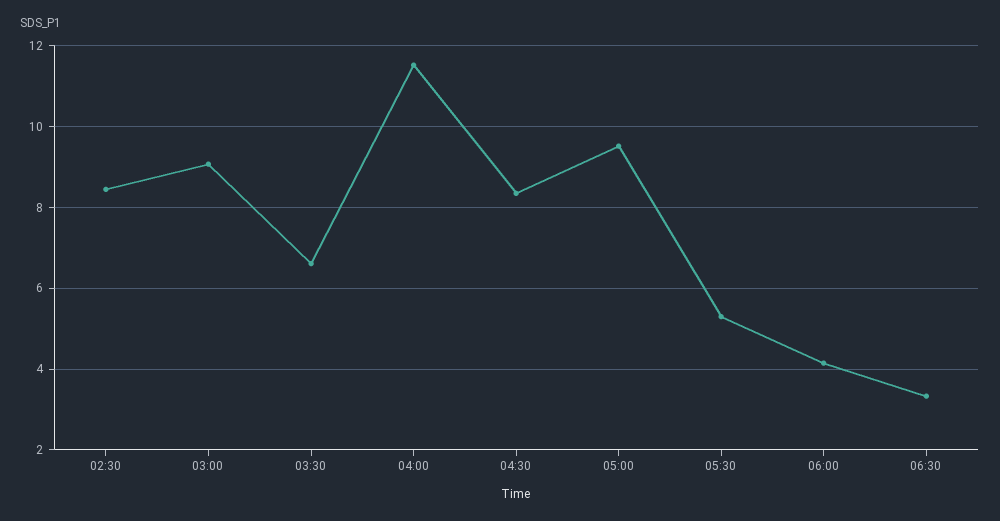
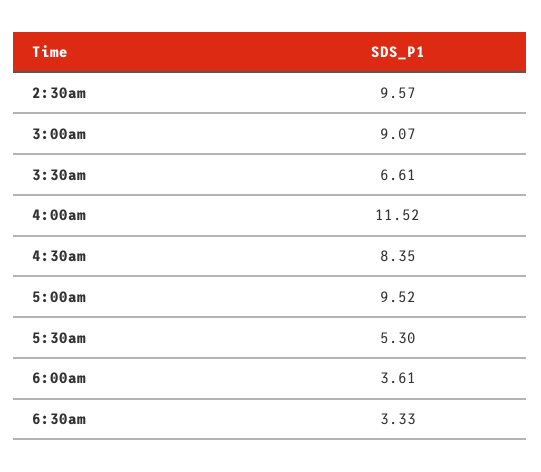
02:30: 8.4 -> 9.57
06:00: 4.2 -> 3.61

